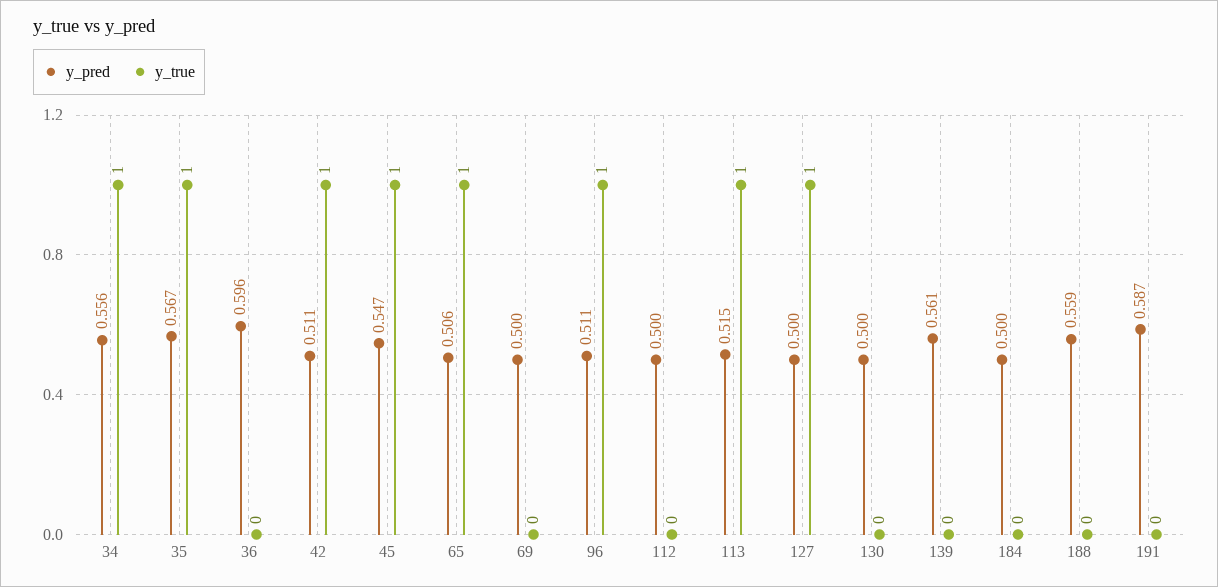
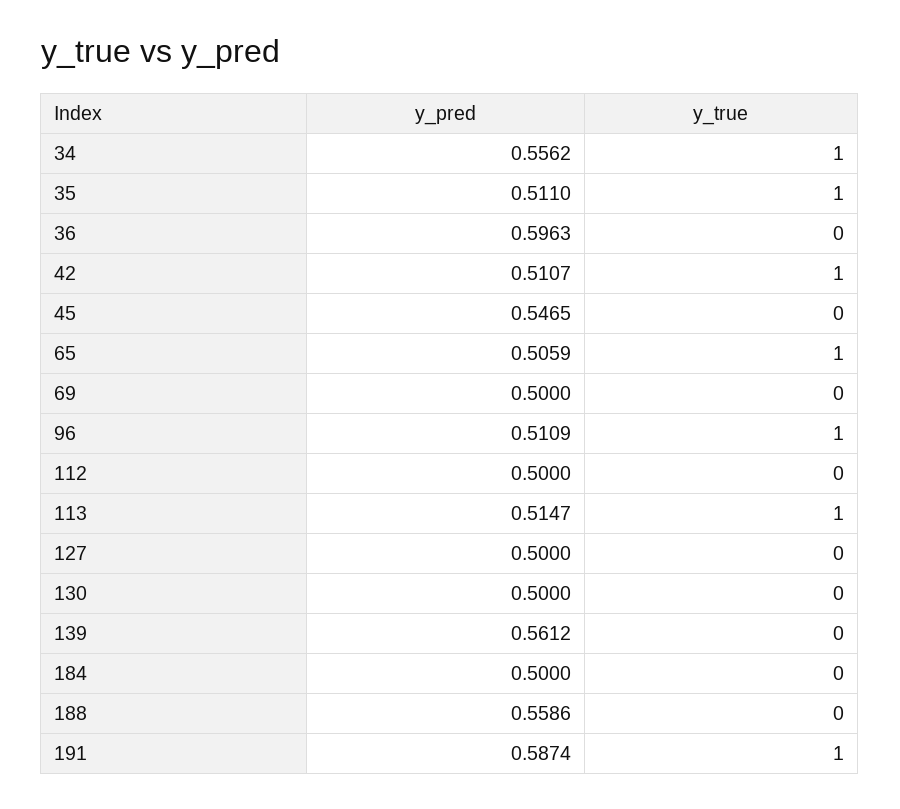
y_pred, 35: 0.567 -> 0.511
y_true, 45: 1 -> 0
y_true, 127: 1 -> 0
y_true, 191: 0 -> 1

